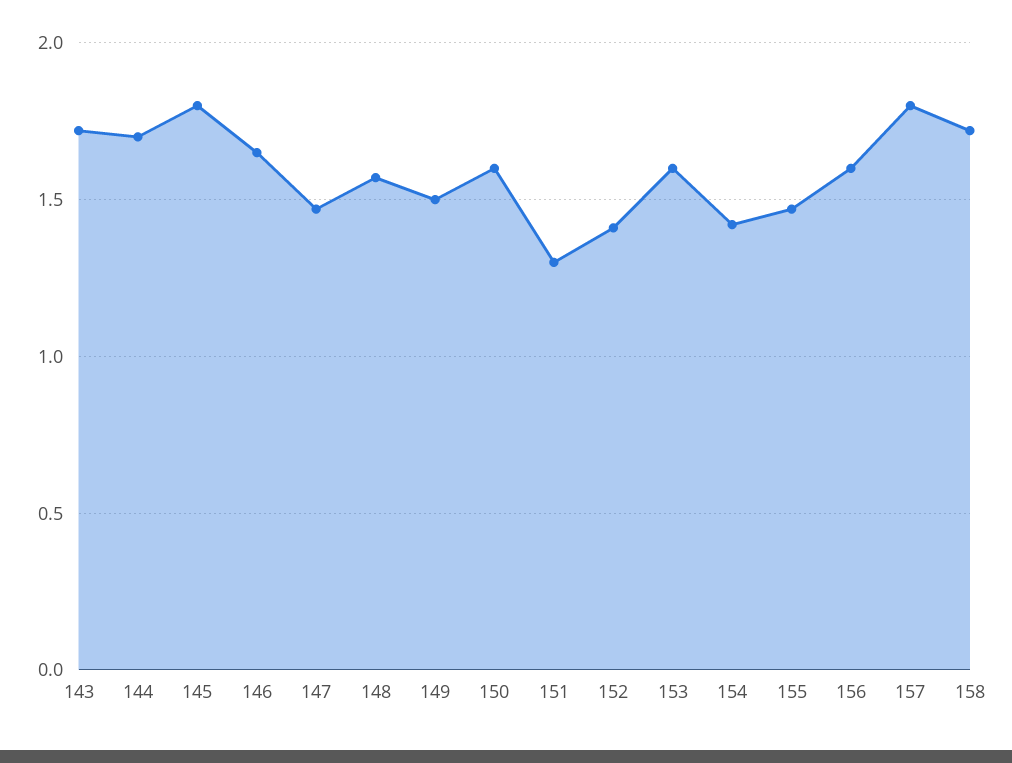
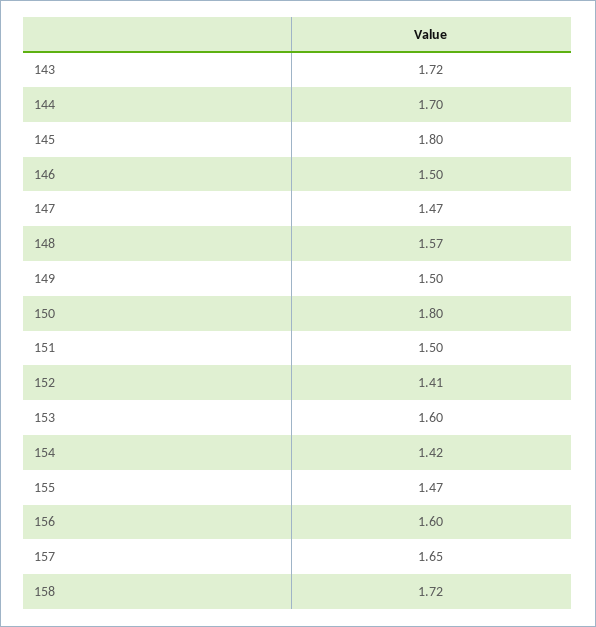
146: 1.65 -> 1.5
150: 1.6 -> 1.8
151: 1.3 -> 1.5
157: 1.8 -> 1.65

